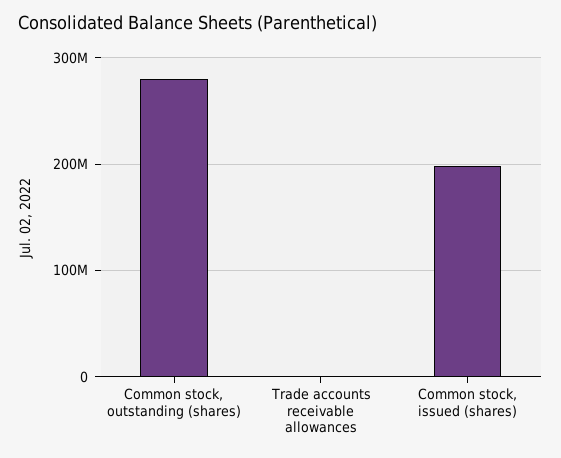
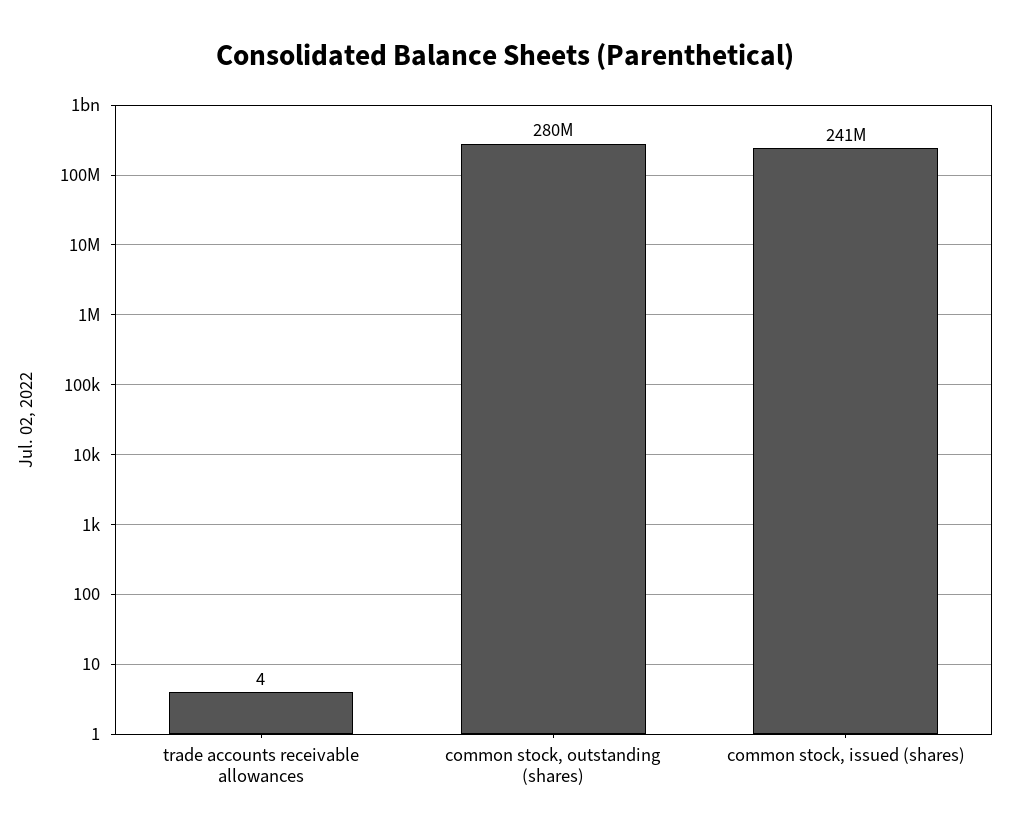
Common stock, issued (shares): 200000000 -> 241000000

